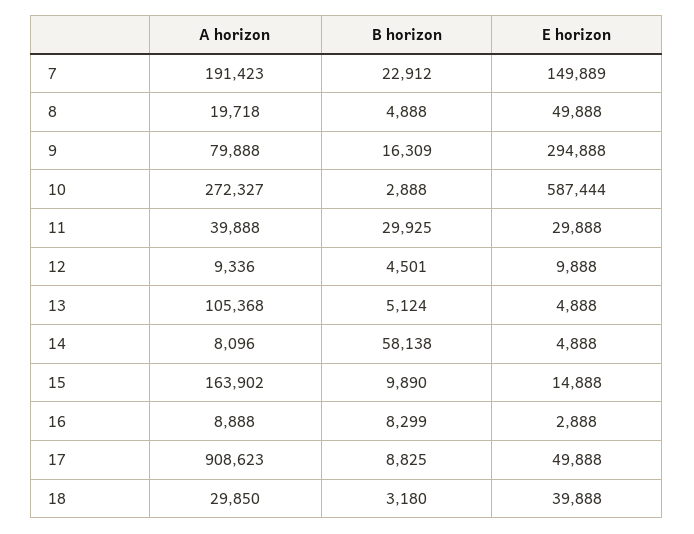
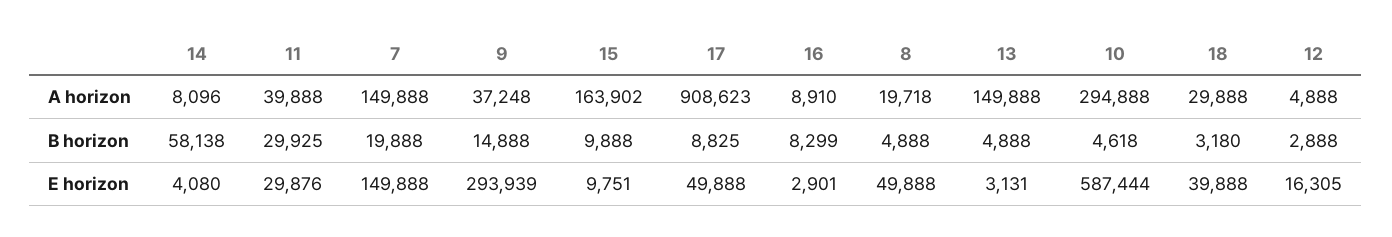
A horizon, 7: 191423 -> 149888
B horizon, 7: 22912 -> 19888
E horizon, 7: 149889 -> 149888
A horizon, 9: 79888 -> 37248
B horizon, 9: 16309 -> 14888
E horizon, 9: 294888 -> 293939
A horizon, 10: 272327 -> 294888
B horizon, 10: 2888 -> 4618
E horizon, 11: 29888 -> 29876
A horizon, 12: 9336 -> 4888
B horizon, 12: 4501 -> 2888
E horizon, 12: 9888 -> 16305
A horizon, 13: 105368 -> 149888
B horizon, 13: 5124 -> 4888
E horizon, 13: 4888 -> 3131
E horizon, 14: 4888 -> 4080
B horizon, 15: 9890 -> 9888
E horizon, 15: 14888 -> 9751
A horizon, 16: 8888 -> 8910
E horizon, 16: 2888 -> 2901
A horizon, 18: 29850 -> 29888

